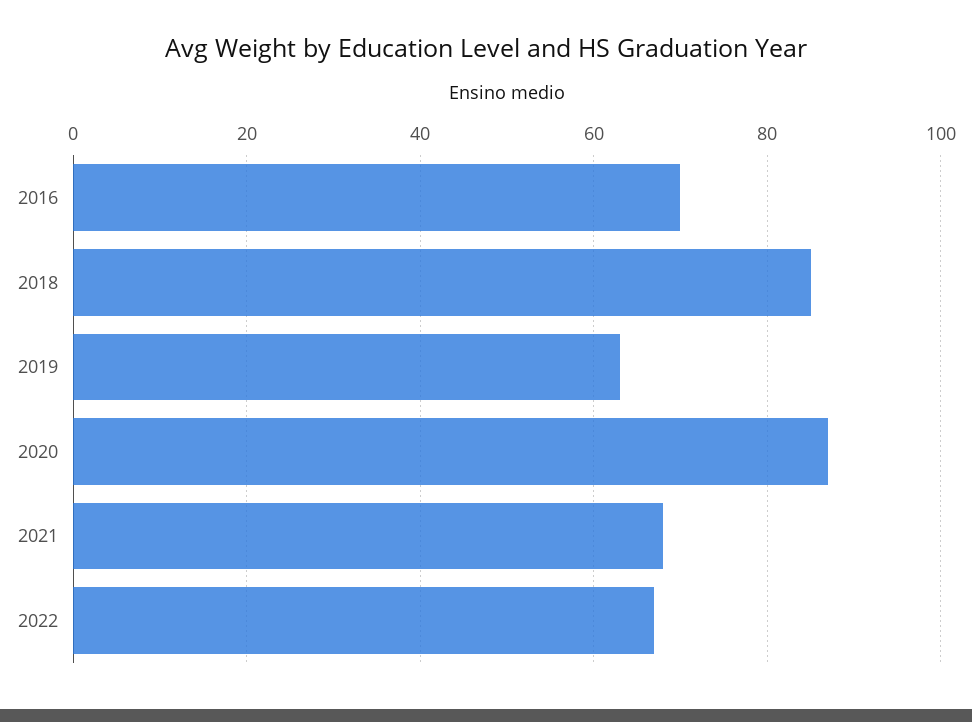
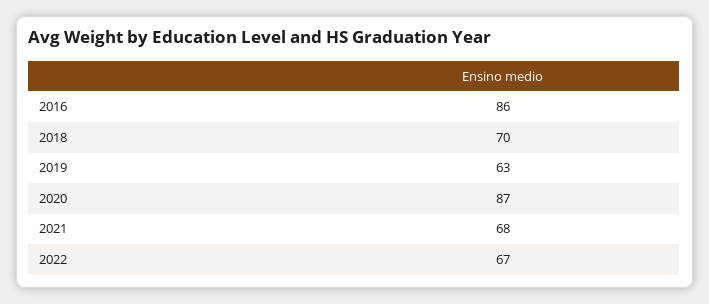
2016: 70 -> 86
2018: 85 -> 70

